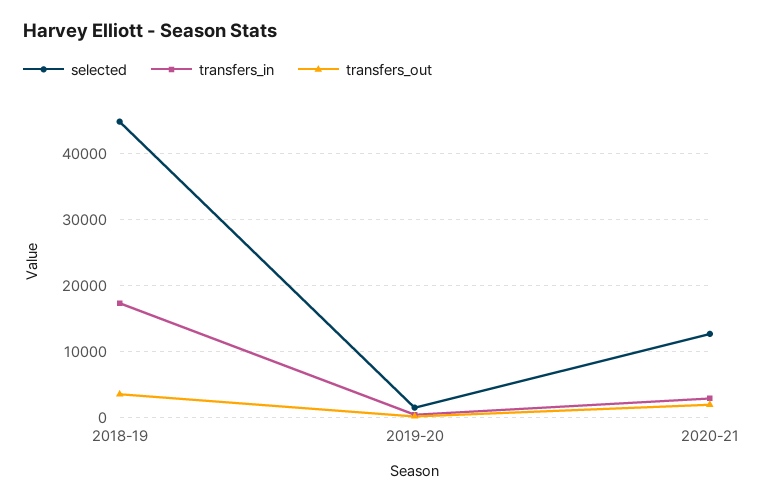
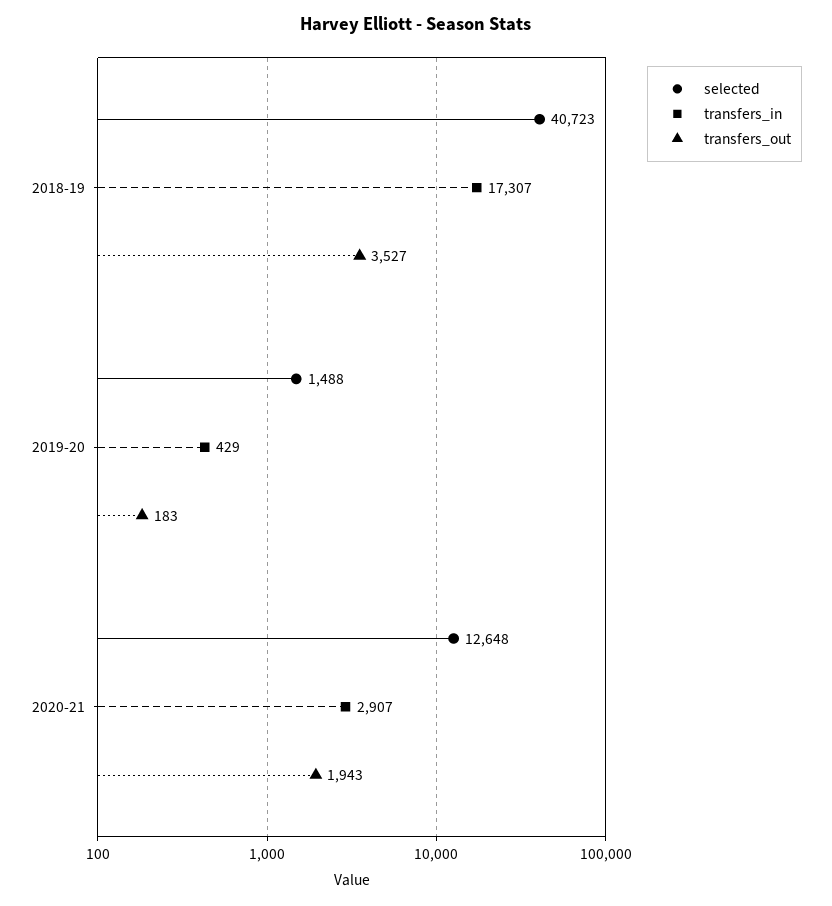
selected, 2018-19: 45000 -> 40723

